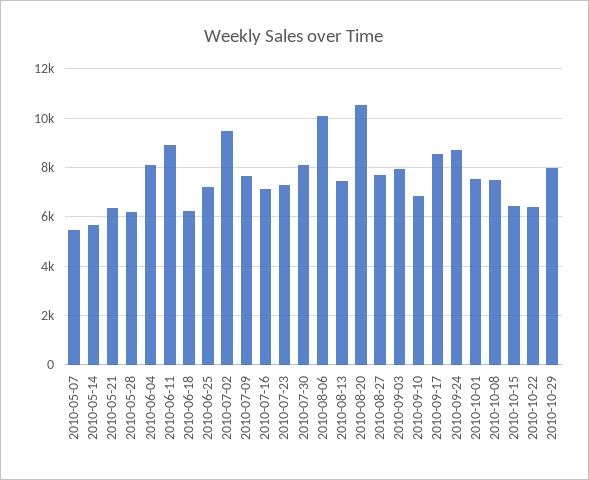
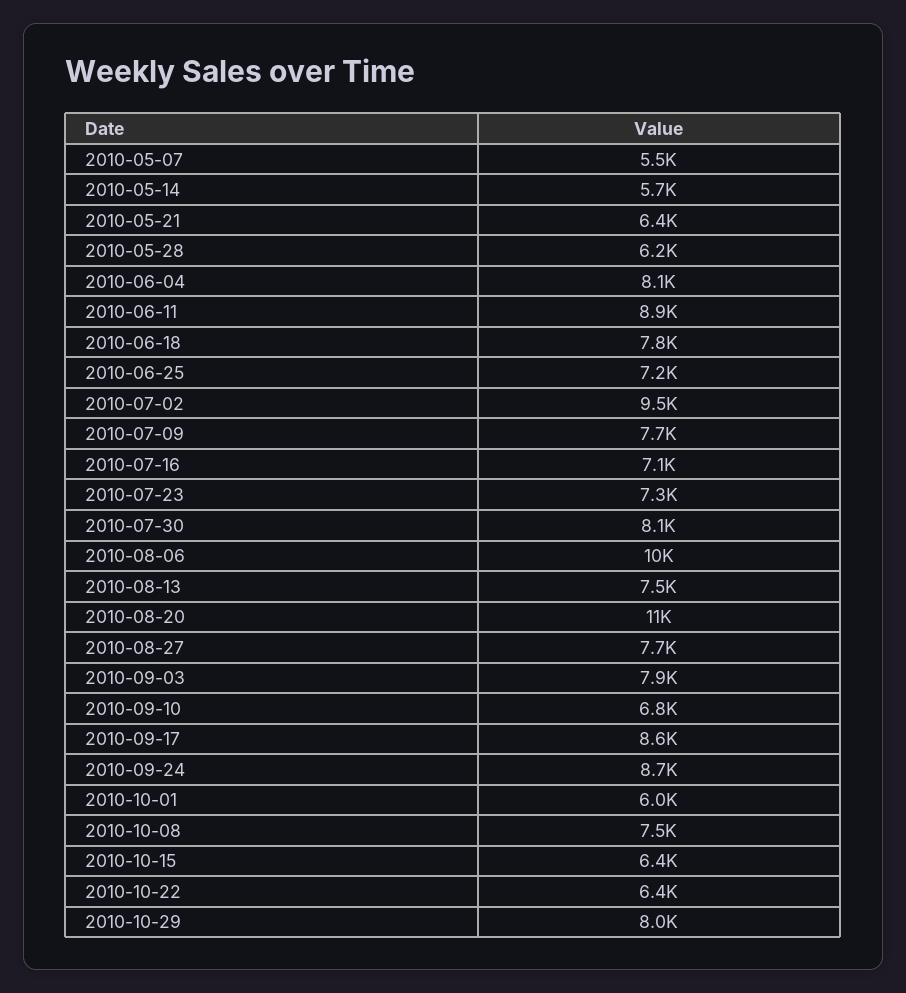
2010-06-18: 6250 -> 7800
2010-10-01: 7500 -> 6000

